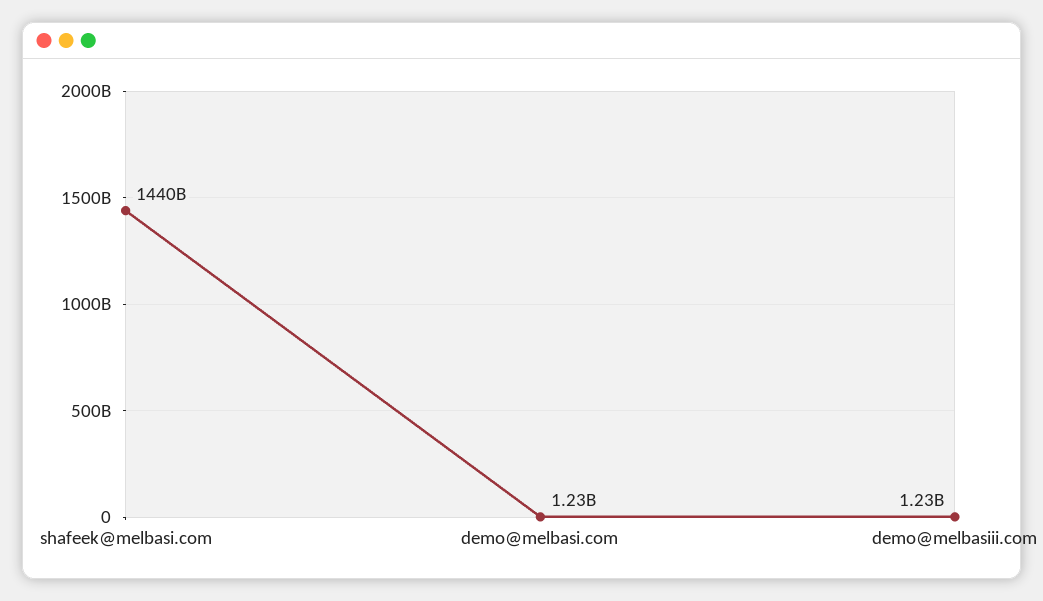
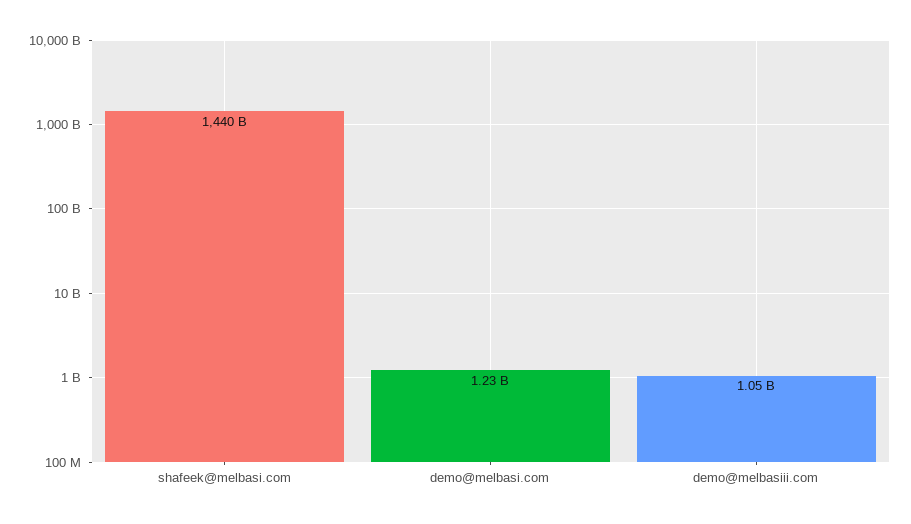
demo@melbasiii.com: 1230000000 -> 1050000000

